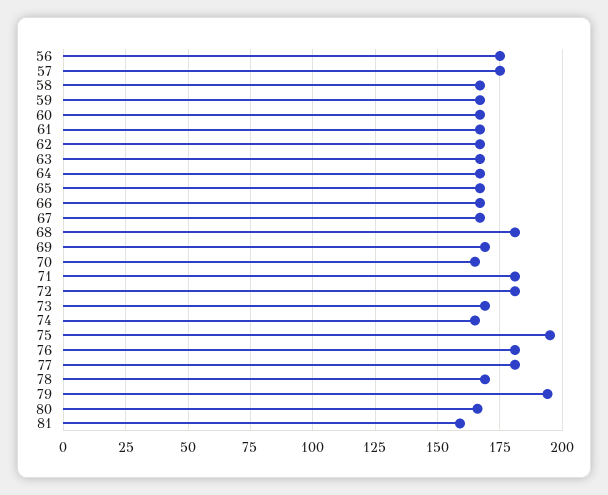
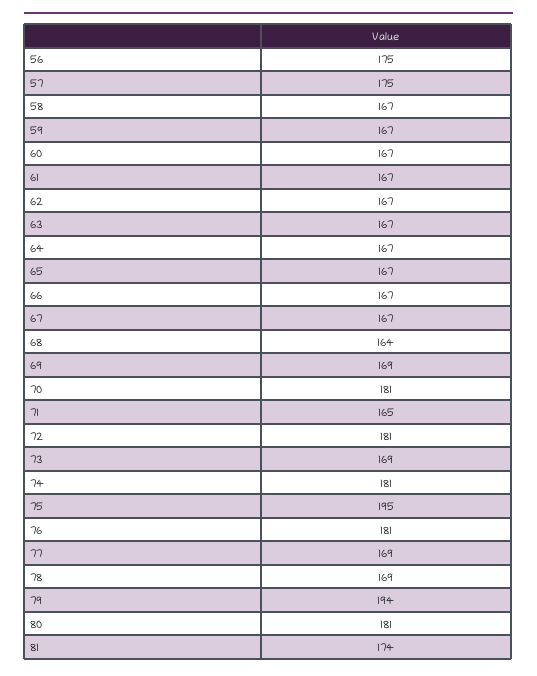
68: 180 -> 164
70: 165 -> 181
71: 180 -> 165
74: 165 -> 181
77: 180 -> 169
80: 165 -> 181
81: 160 -> 174

